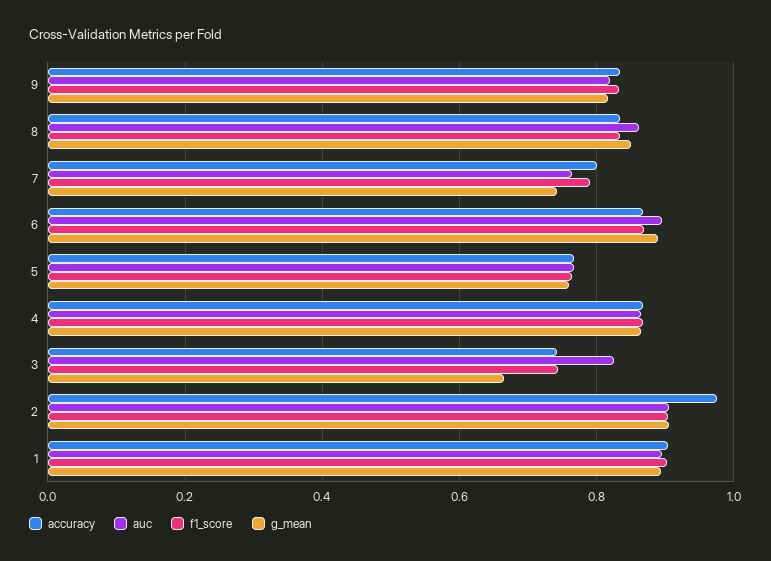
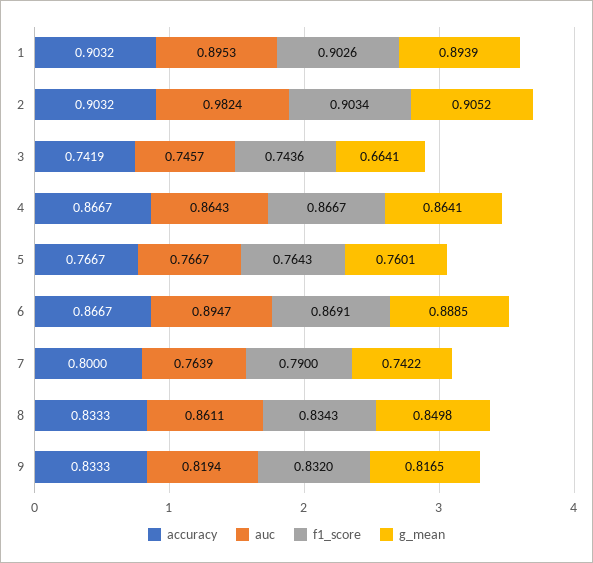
auc, 3: 0.82 -> 0.7457
accuracy, 2: 0.98 -> 0.9032
auc, 2: 0.9 -> 0.9824

